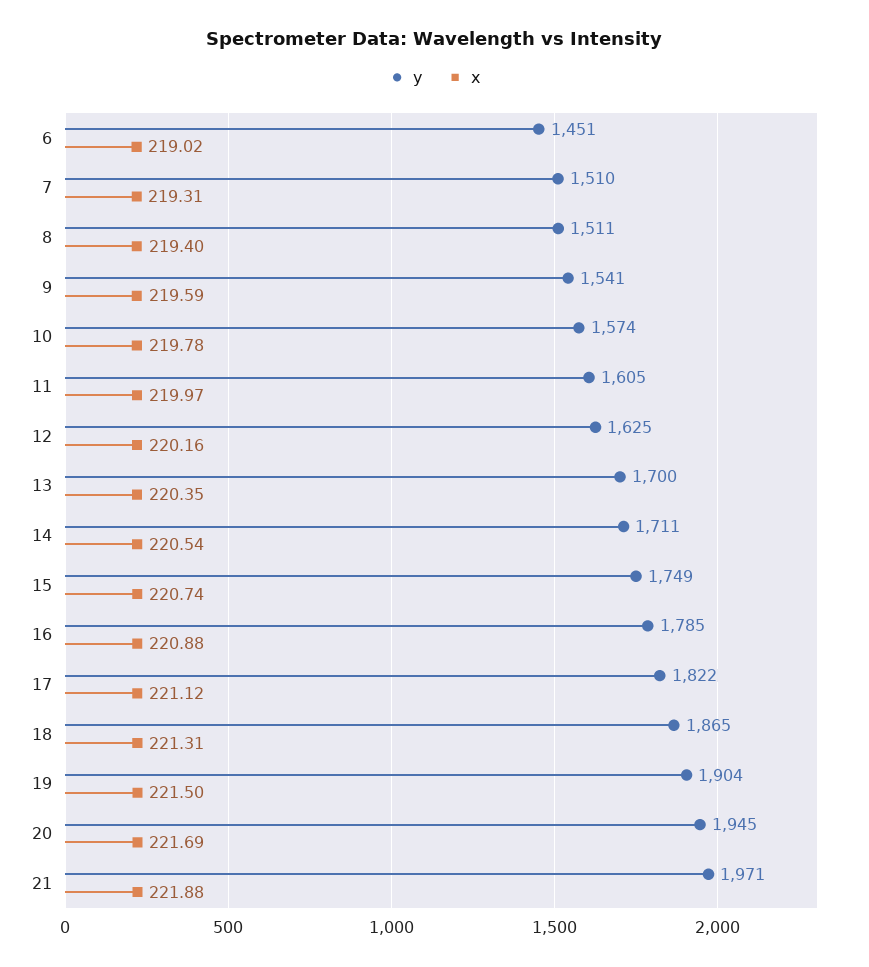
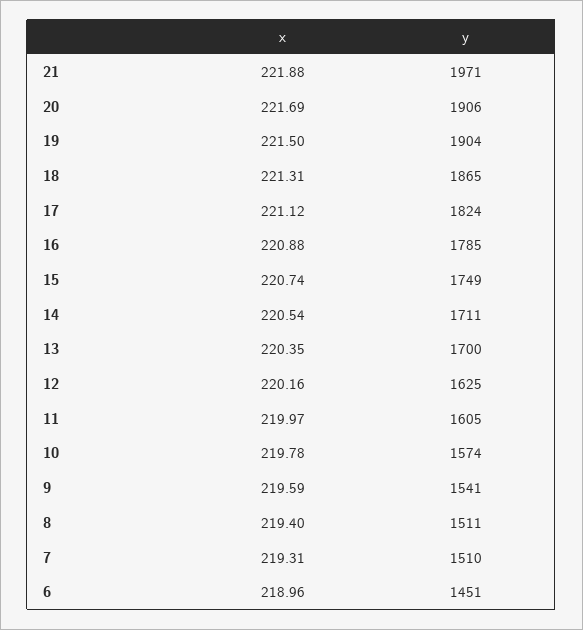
x, 6: 219.02 -> 218.96
y, 17: 1822 -> 1824
y, 20: 1945 -> 1906

